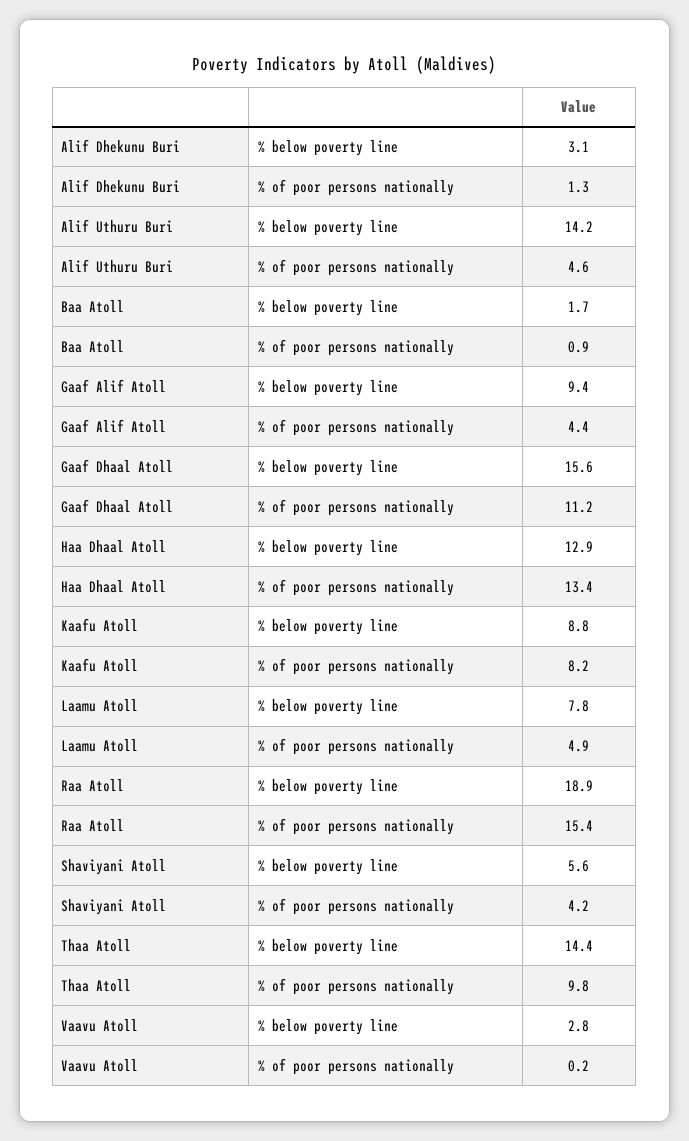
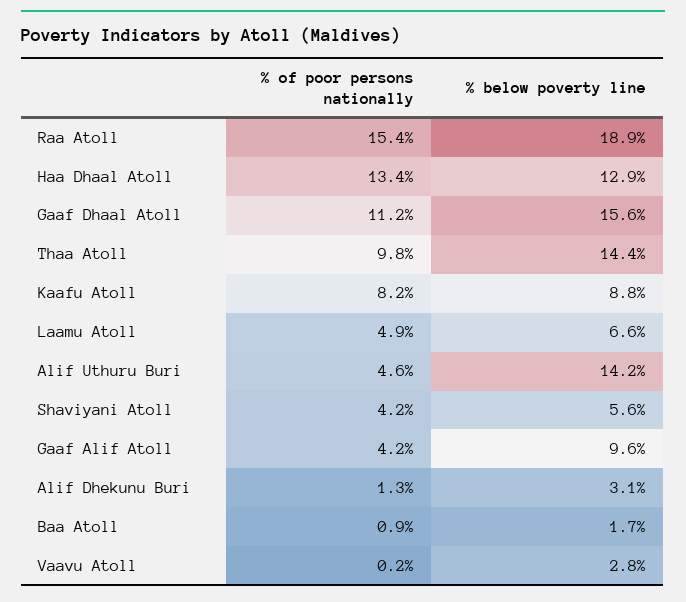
Gaaf Alif Atoll, % below poverty line: 9.4 -> 9.6
Gaaf Alif Atoll, % of poor persons nationally: 4.4 -> 4.2
Laamu Atoll, % below poverty line: 7.8 -> 6.6

